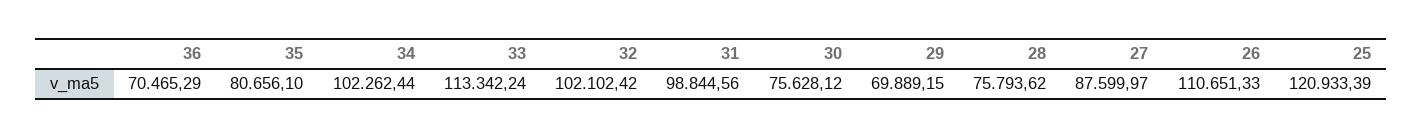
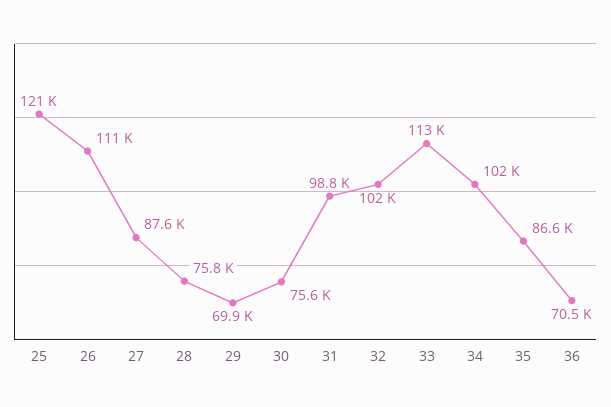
35: 80656.1 -> 86600

